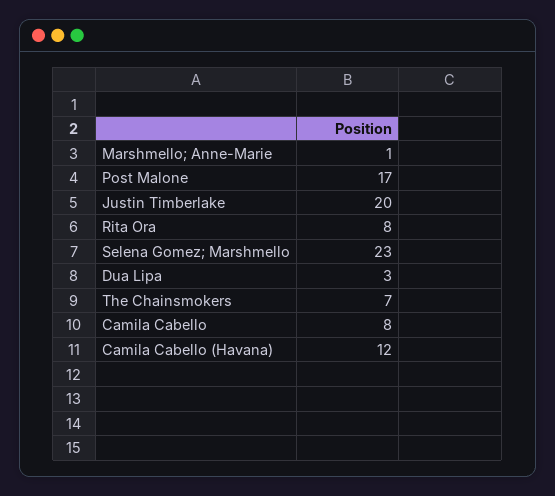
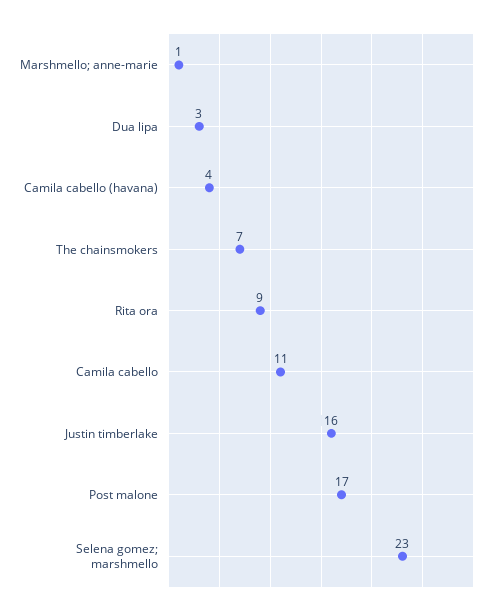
Justin Timberlake: 20 -> 16
Rita Ora: 8 -> 9
Camila Cabello: 8 -> 11
Camila Cabello (Havana): 12 -> 4

